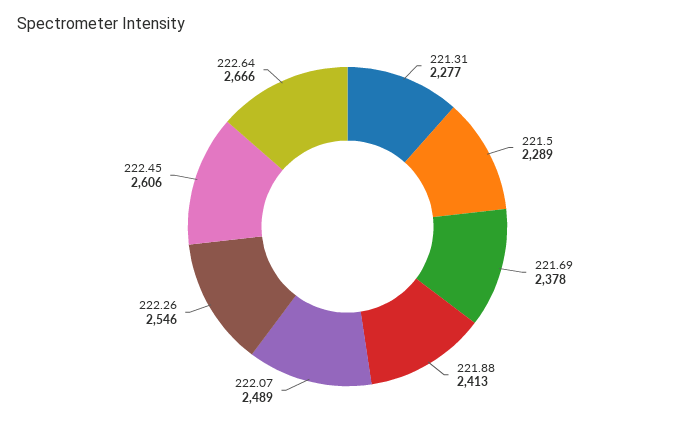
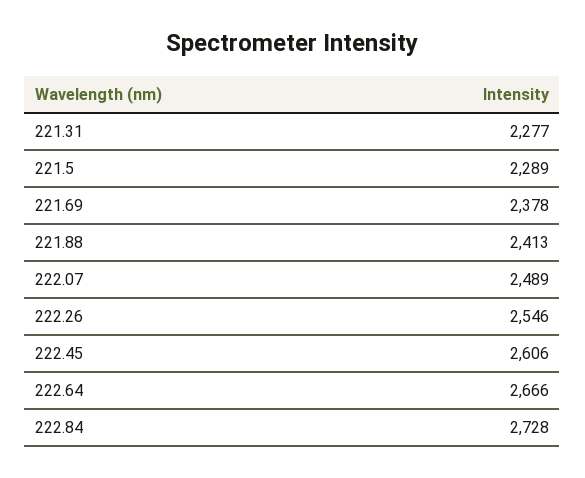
222.84: none -> 2728

